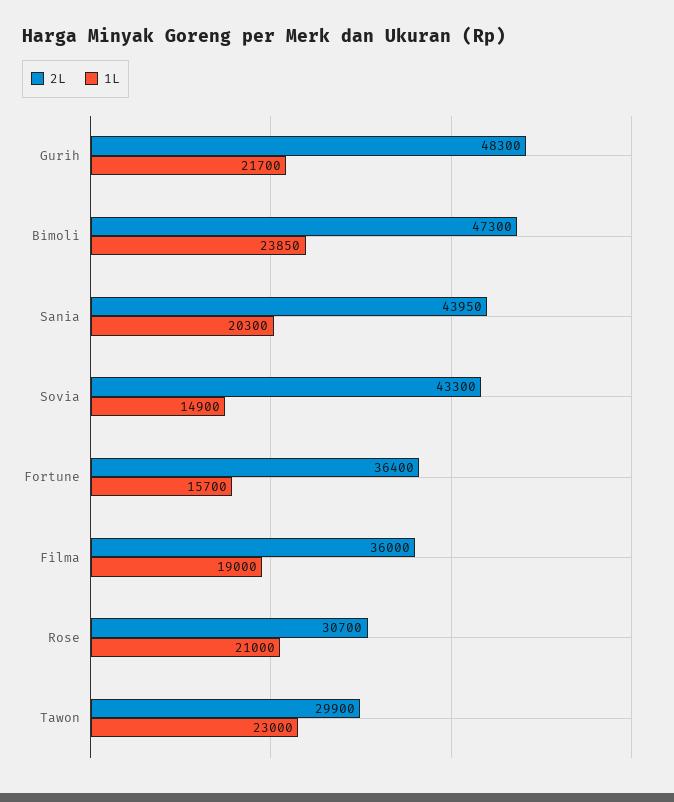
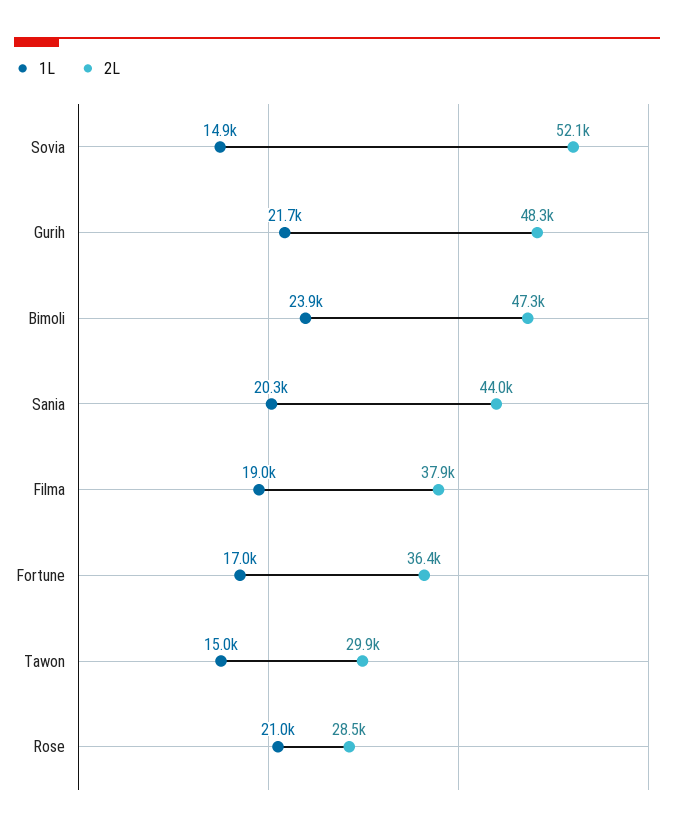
2L, Sovia: 43300 -> 52100
1L, Fortune: 15700 -> 17000
2L, Filma: 36000 -> 37900
2L, Rose: 30700 -> 28500
1L, Tawon: 23000 -> 15000

